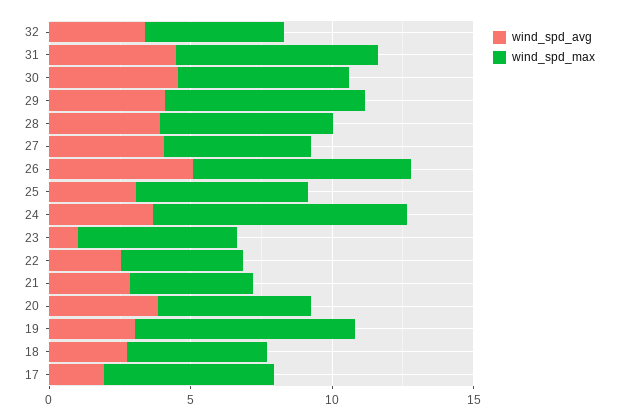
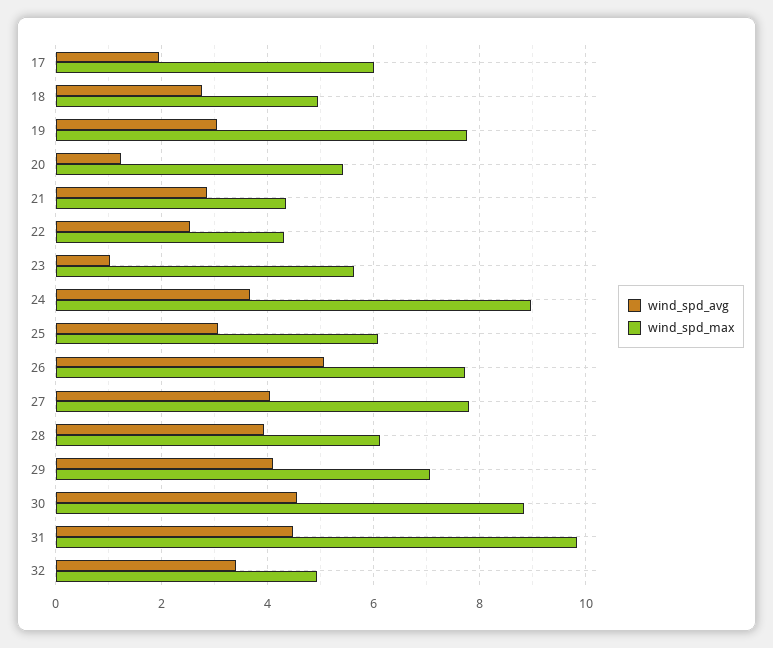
wind_spd_max, 31: 7 -> 9.8
wind_spd_max, 30: 6 -> 8.8
wind_spd_max, 27: 5 -> 7.8
wind_spd_avg, 20: 4 -> 1.2

